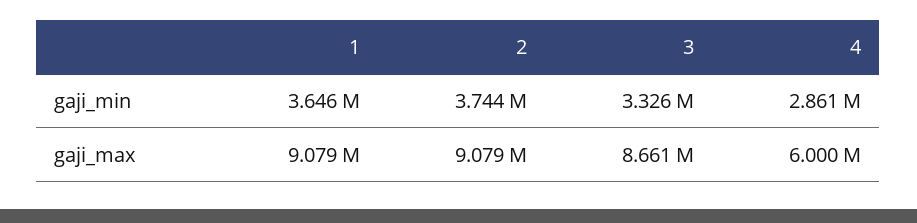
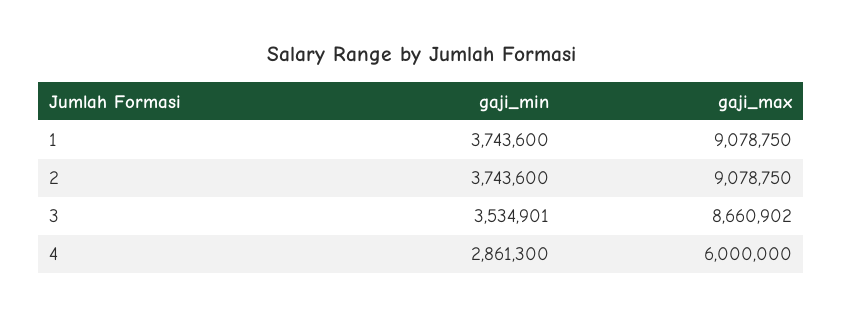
1, gaji_min: 3646000 -> 3743600
3, gaji_min: 3326000 -> 3534901

